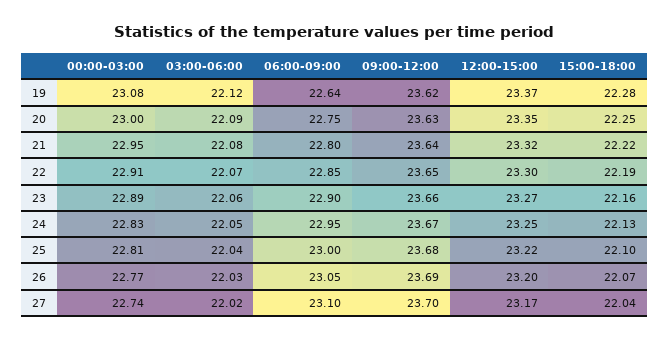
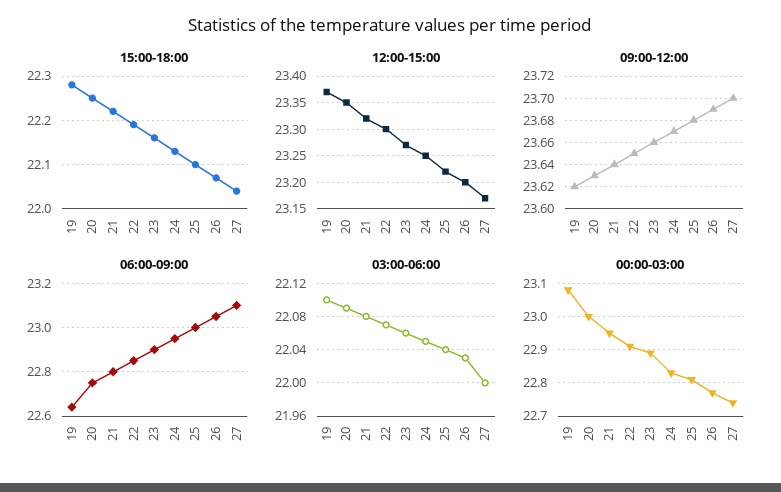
03:00-06:00, 19: 22.12 -> 22.1
03:00-06:00, 27: 22.02 -> 22

